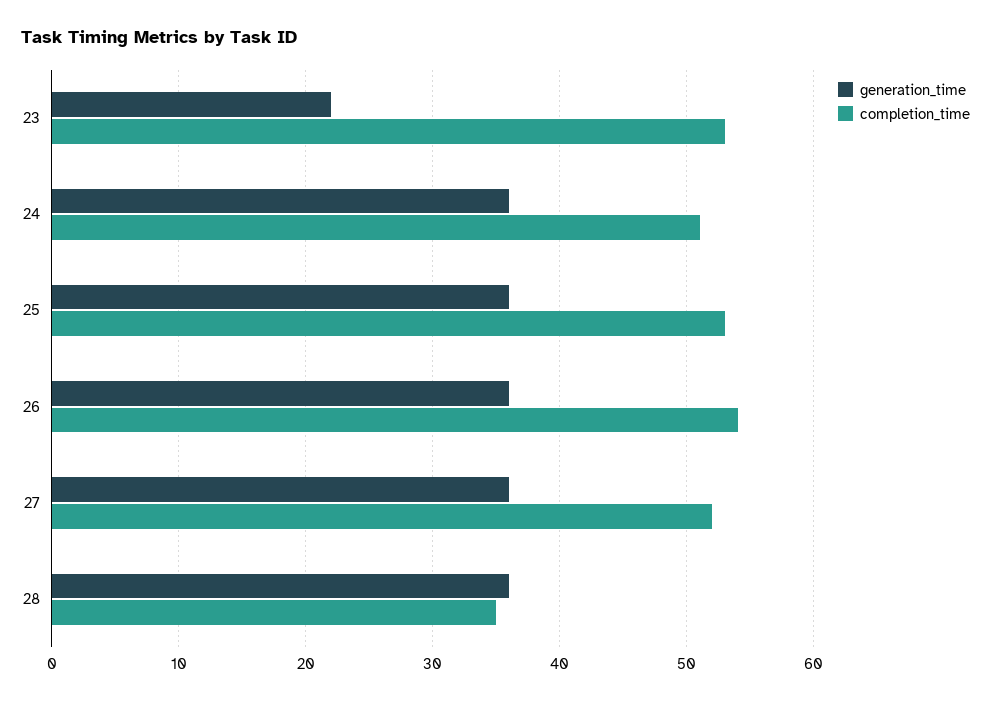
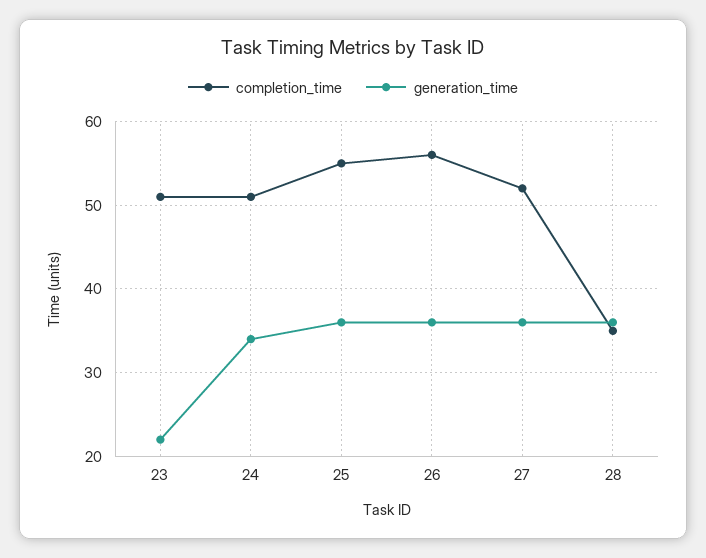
completion_time, 23: 53 -> 51
generation_time, 24: 36 -> 34
completion_time, 25: 53 -> 55
completion_time, 26: 54 -> 56

